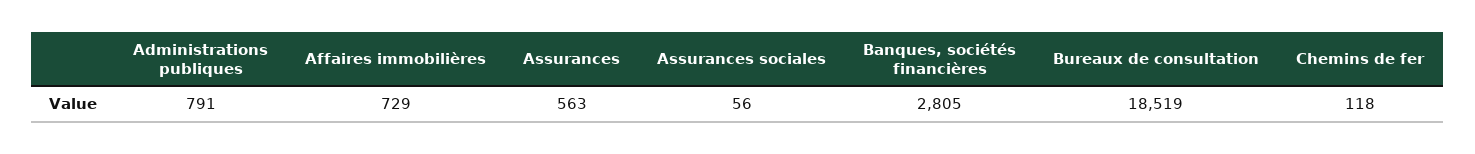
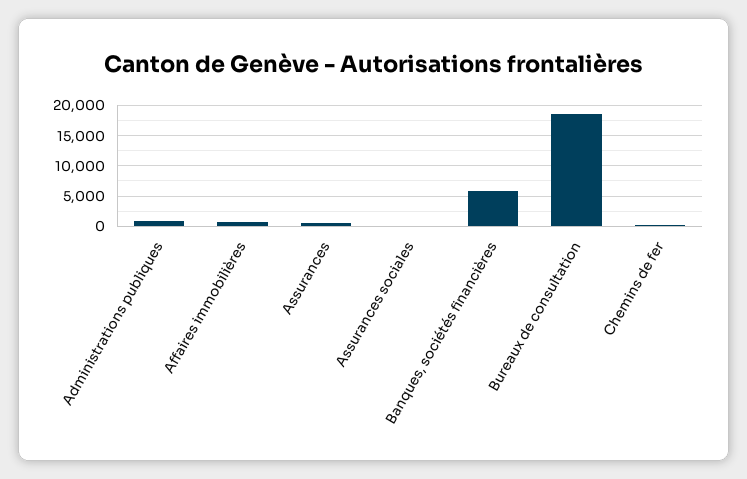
Banques, sociétés financières: 2805 -> 6000

